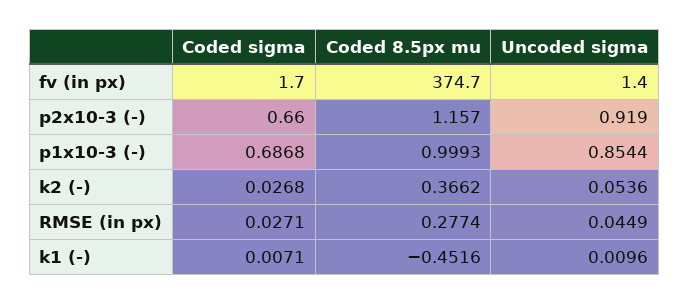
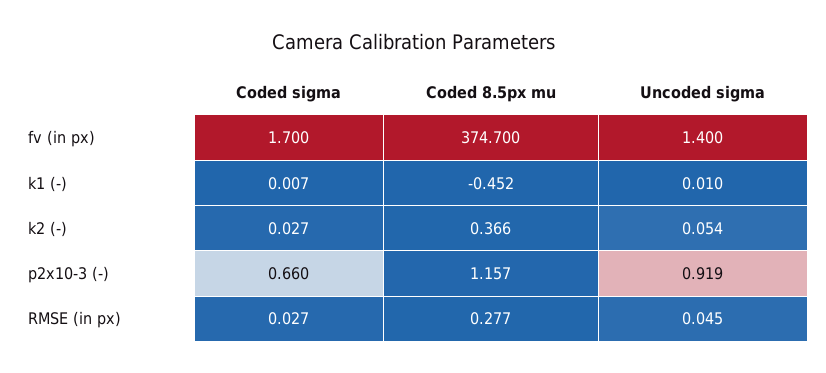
Coded sigma, p1x10-3 (-): 0.6868 -> none
Coded 8.5px mu, p1x10-3 (-): 0.9993 -> none
Uncoded sigma, p1x10-3 (-): 0.8544 -> none

